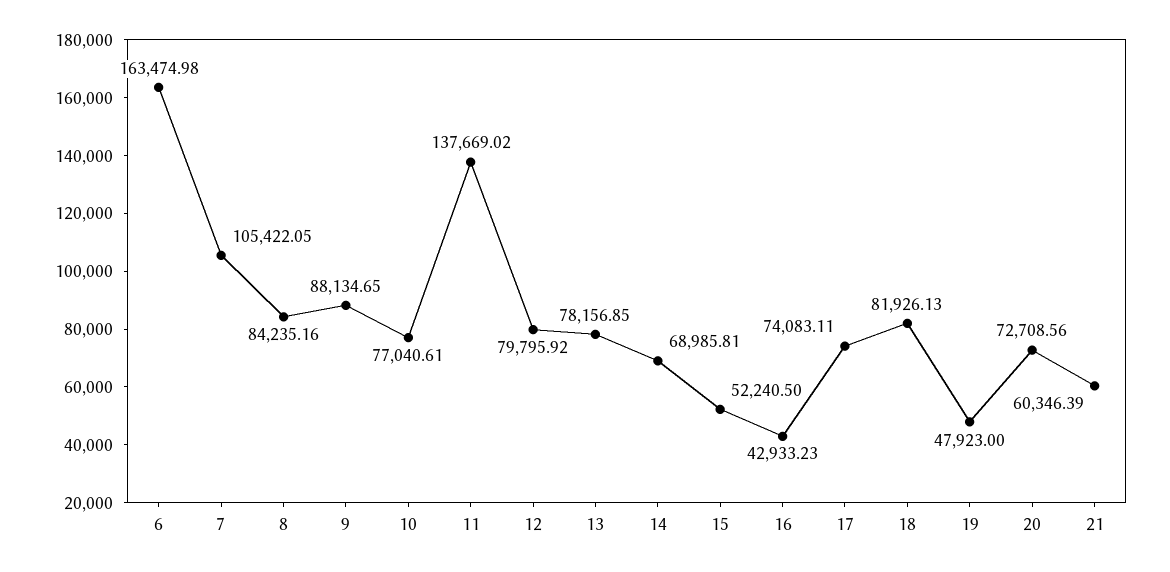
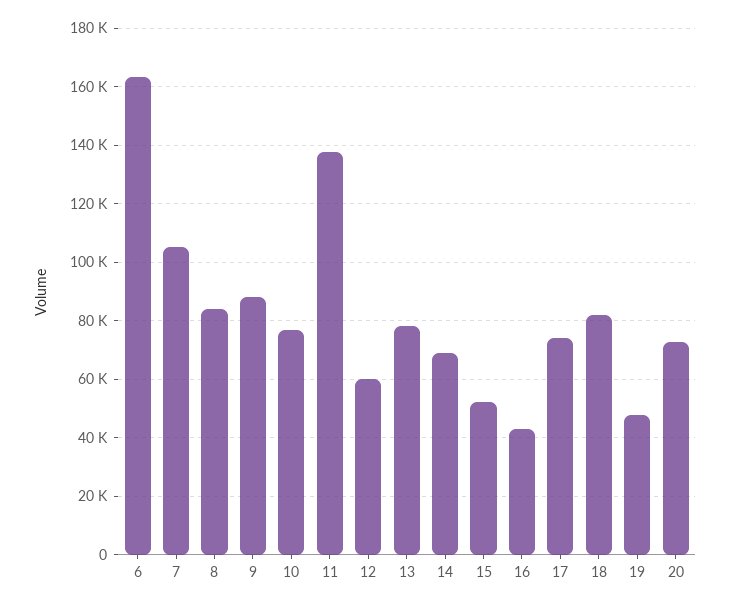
12: 79795.92 -> 60000
21: 60346.39 -> none

